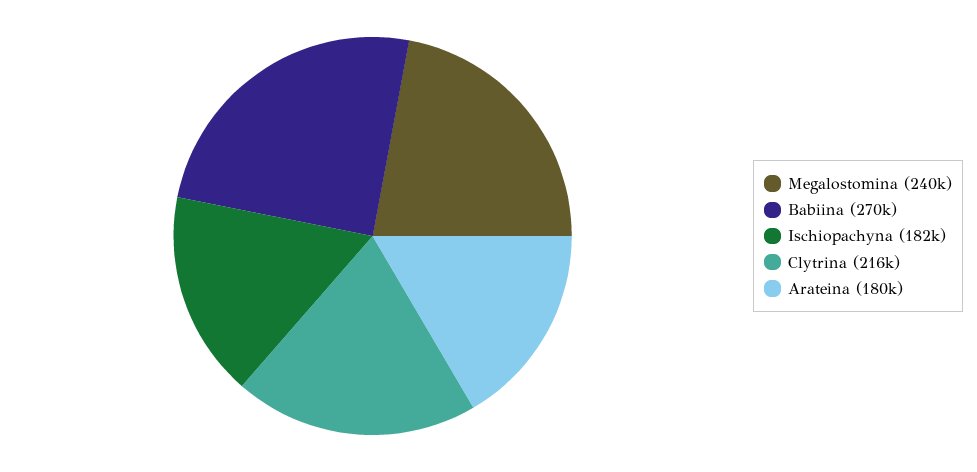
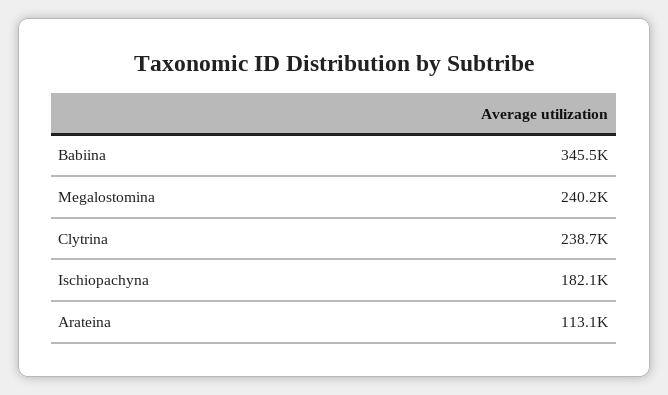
Babiina: 270000 -> 345500
Clytrina: 216000 -> 238700
Arateina: 180000 -> 113100

